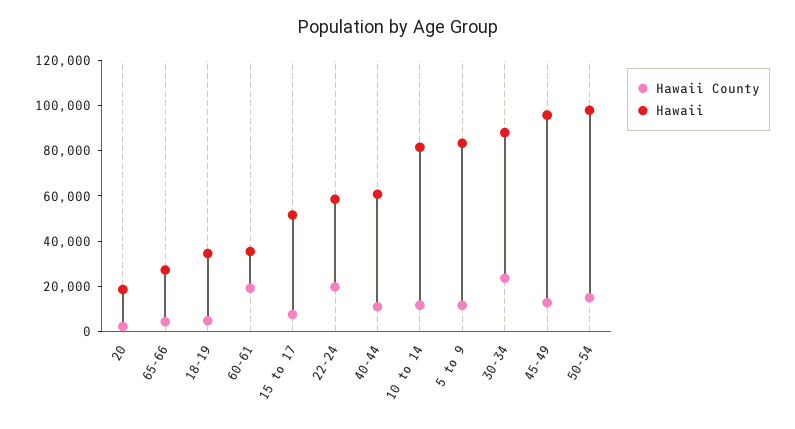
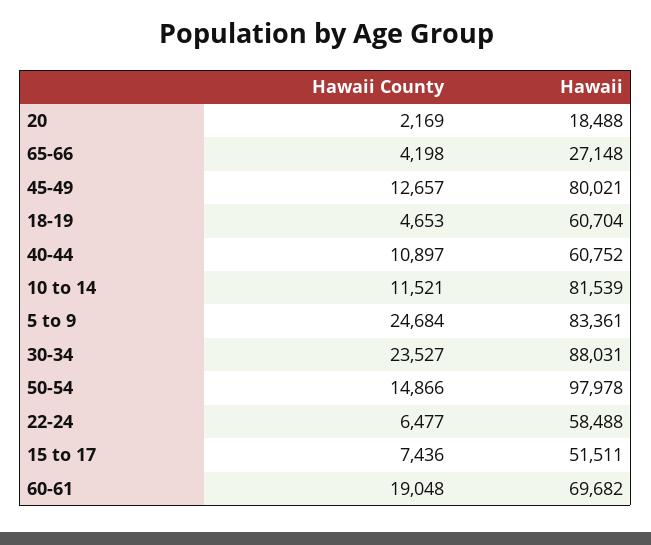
Hawaii, 18-19: 35000 -> 60704
Hawaii, 60-61: 35000 -> 69682
Hawaii County, 22-24: 20000 -> 6477
Hawaii County, 5 to 9: 10000 -> 24684
Hawaii, 45-49: 95000 -> 80021

